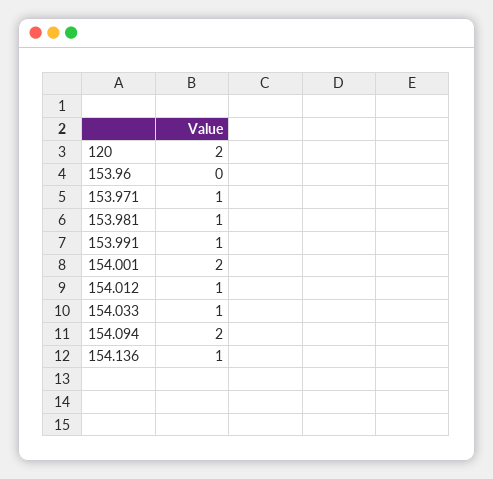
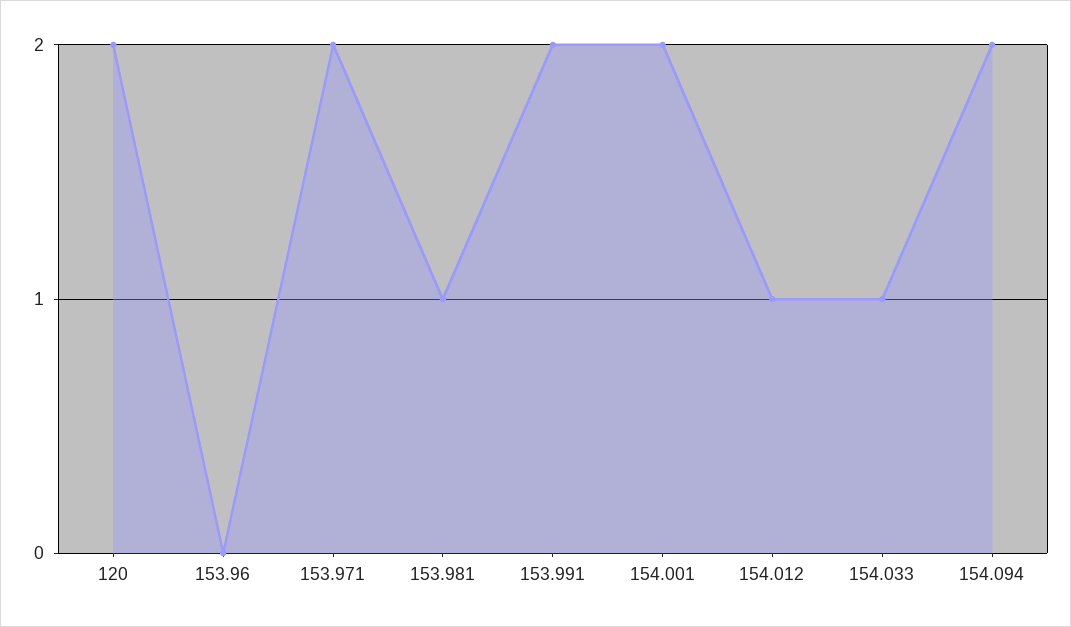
153.971: 1 -> 2
153.991: 1 -> 2
154.136: 1 -> none

